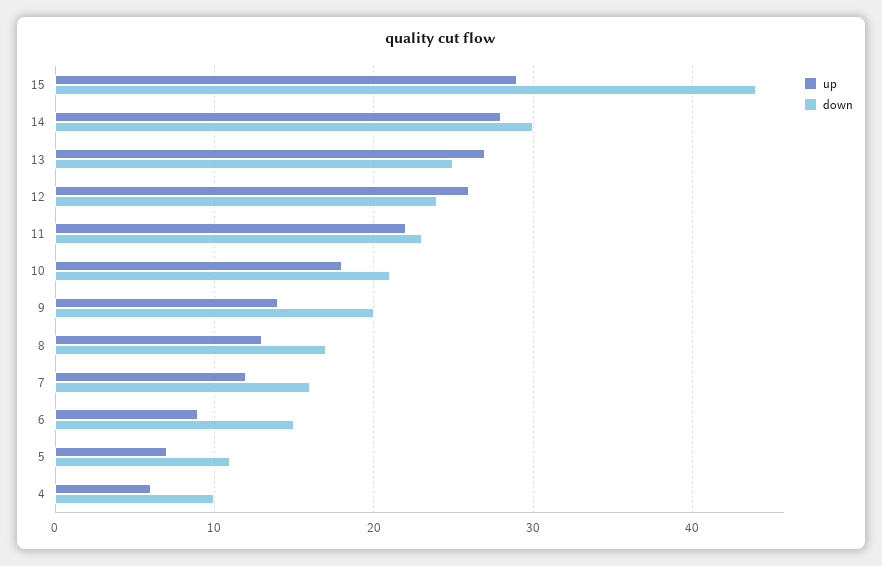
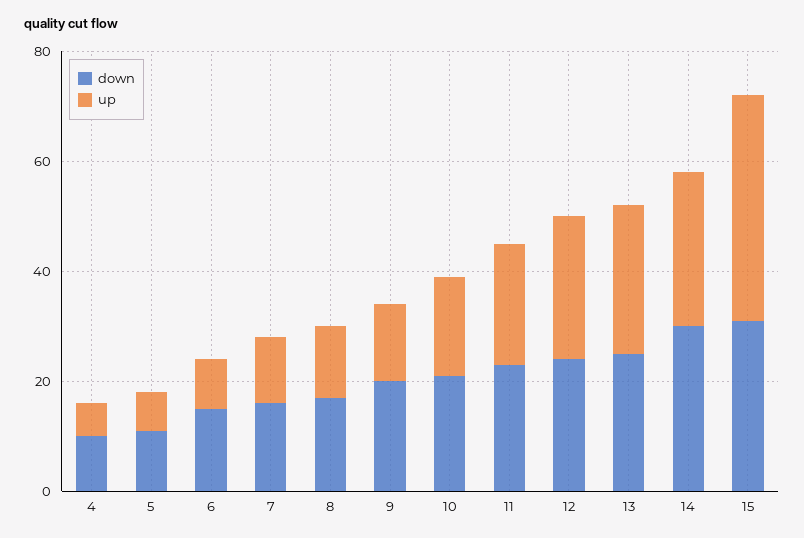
up, 15: 29 -> 40
down, 15: 44 -> 30

